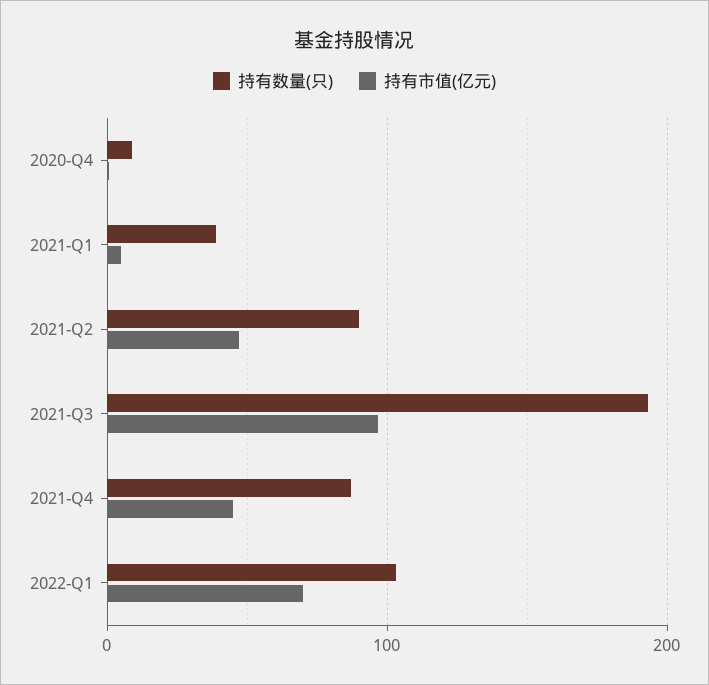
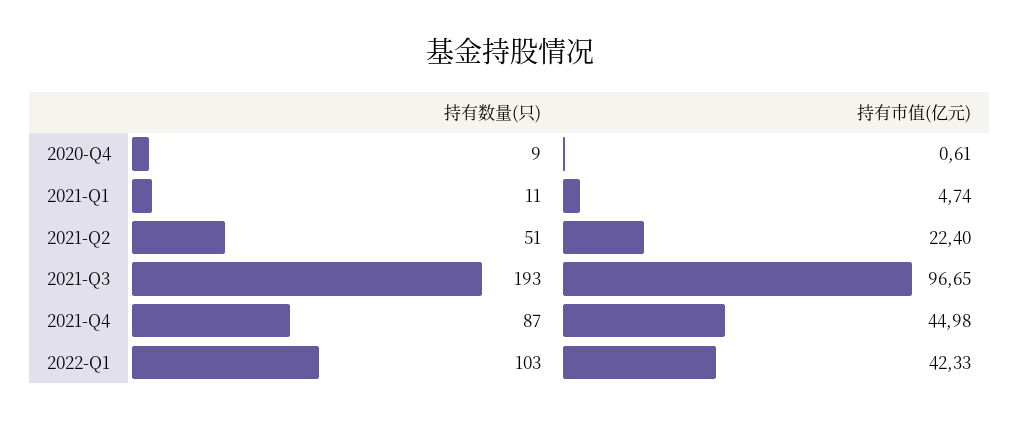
持有数量(只), 2021-Q1: 40 -> 11
持有数量(只), 2021-Q2: 90 -> 51
持有市值(亿元), 2021-Q2: 50 -> 22.4
持有市值(亿元), 2022-Q1: 70 -> 42.33

